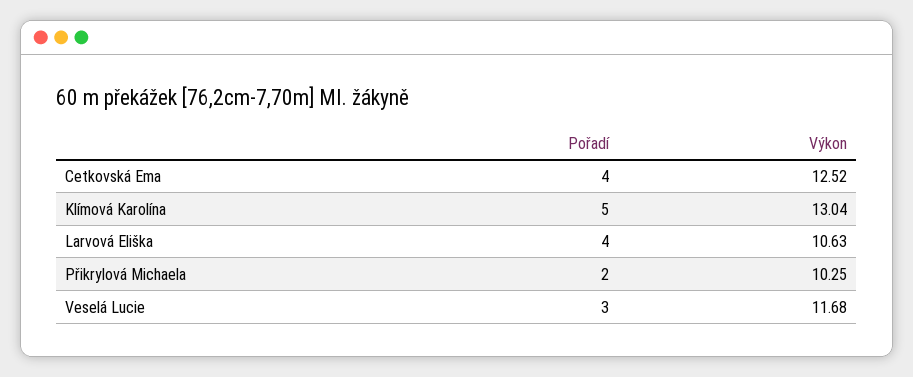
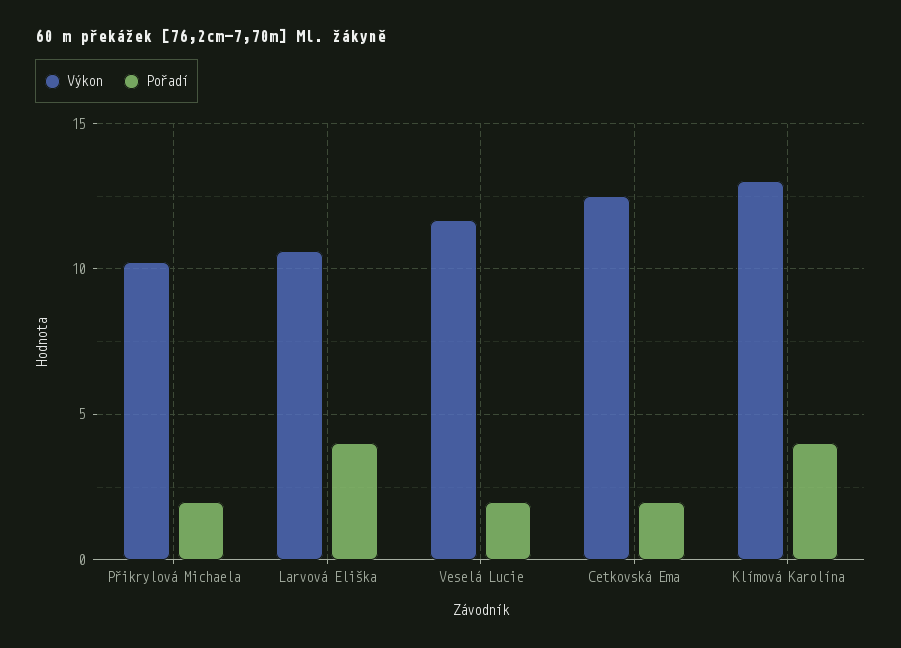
Pořadí, Cetkovská Ema: 4 -> 2
Pořadí, Klímová Karolína: 5 -> 4
Pořadí, Veselá Lucie: 3 -> 2

